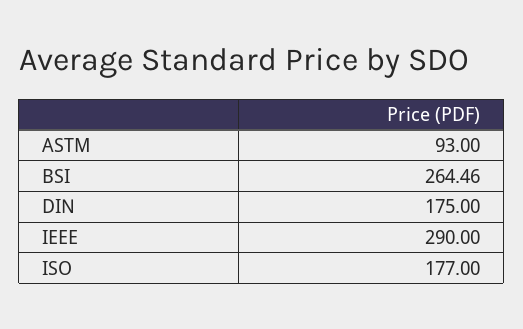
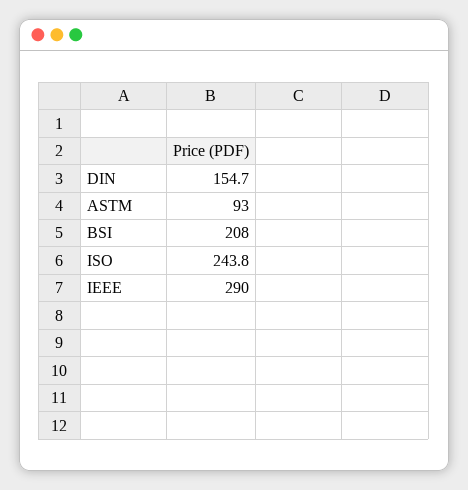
BSI: 264.46 -> 208
DIN: 175 -> 154.7
ISO: 177 -> 243.8

